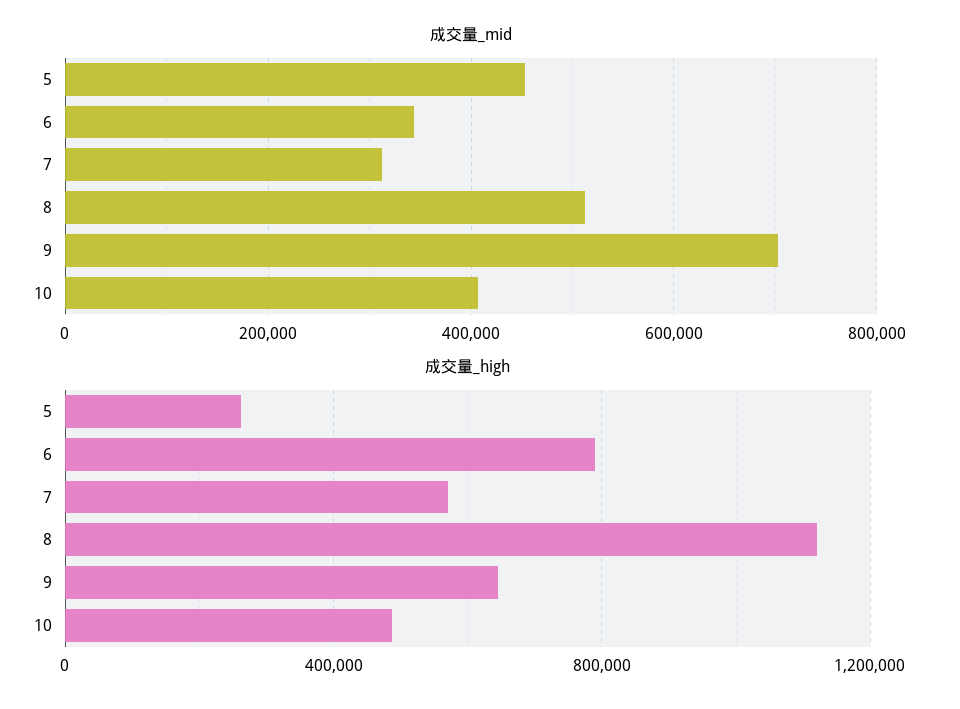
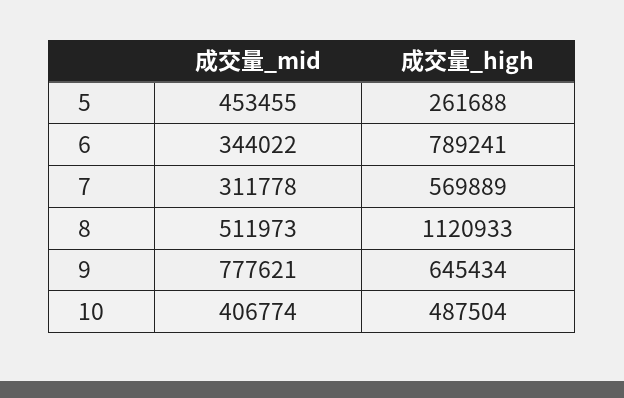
成交量_mid, 9: 700000 -> 777621

